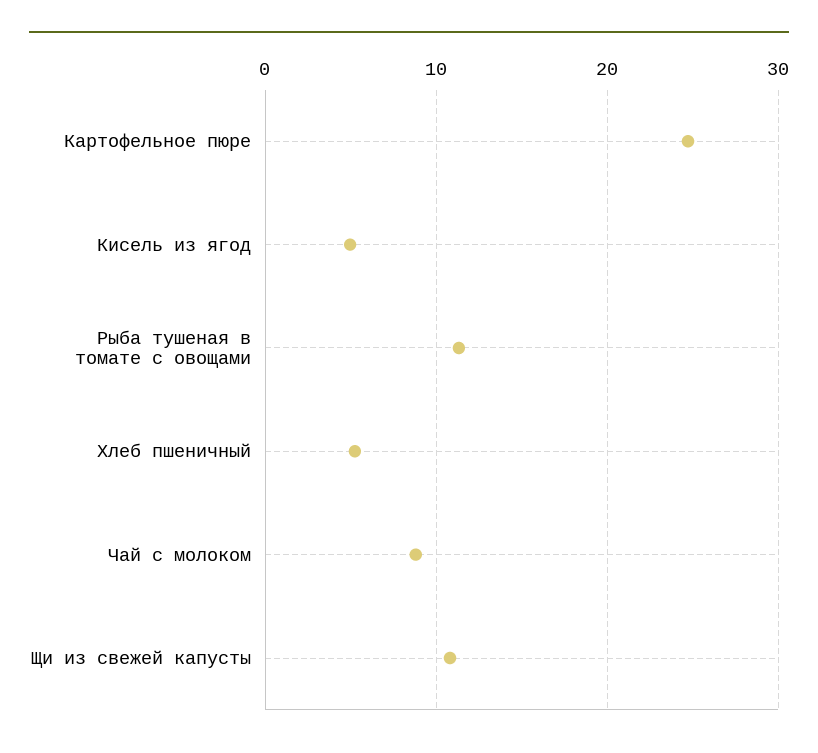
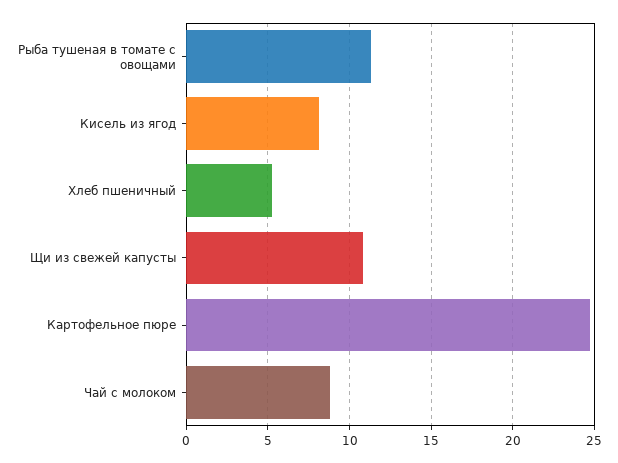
Кисель из ягод: 5 -> 8

